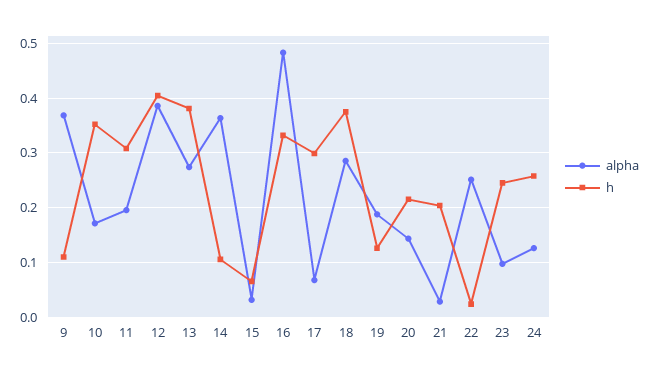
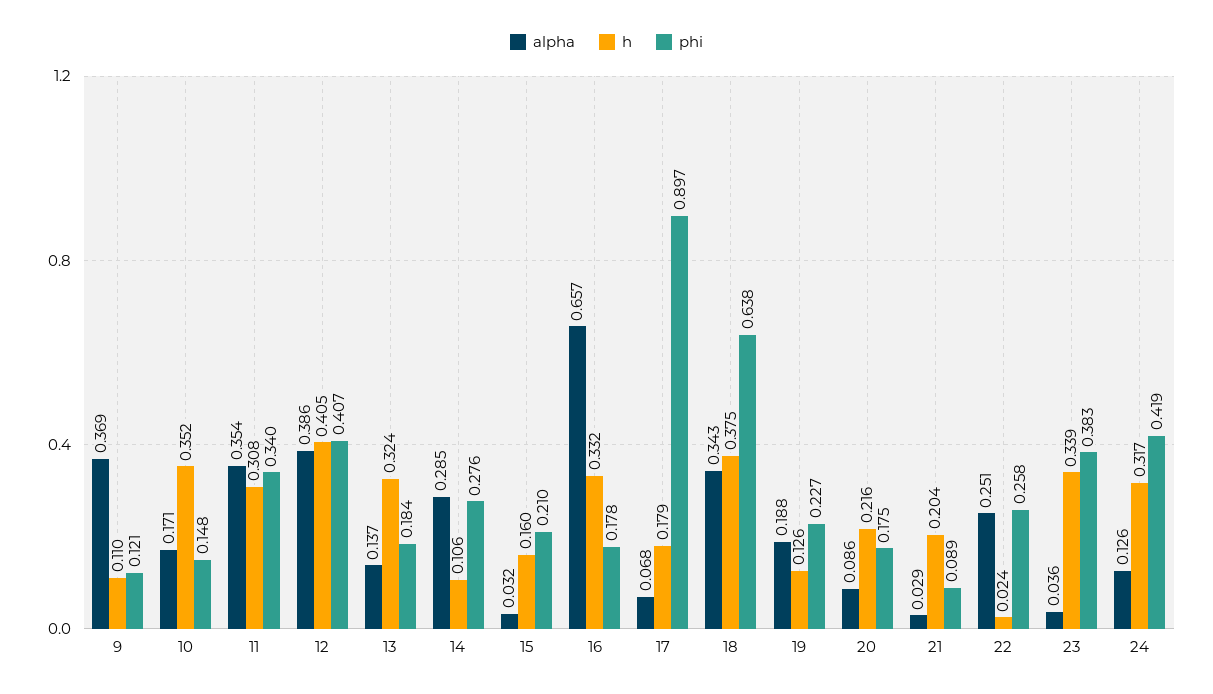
alpha, 11: 0.2 -> 0.354
alpha, 13: 0.28 -> 0.137
h, 13: 0.38 -> 0.324
alpha, 14: 0.36 -> 0.285
h, 15: 0.06 -> 0.16
alpha, 16: 0.48 -> 0.657
h, 17: 0.3 -> 0.179
alpha, 18: 0.28 -> 0.343
alpha, 20: 0.14 -> 0.086
alpha, 23: 0.1 -> 0.036
h, 23: 0.24 -> 0.339
h, 24: 0.26 -> 0.317
phi, 9: none -> 0.121
phi, 10: none -> 0.148
phi, 11: none -> 0.34
phi, 12: none -> 0.407
phi, 13: none -> 0.184
phi, 14: none -> 0.276
phi, 15: none -> 0.21
phi, 16: none -> 0.178
phi, 17: none -> 0.897
phi, 18: none -> 0.638
phi, 19: none -> 0.227
phi, 20: none -> 0.175
phi, 21: none -> 0.089
phi, 22: none -> 0.258
phi, 23: none -> 0.383
phi, 24: none -> 0.419

